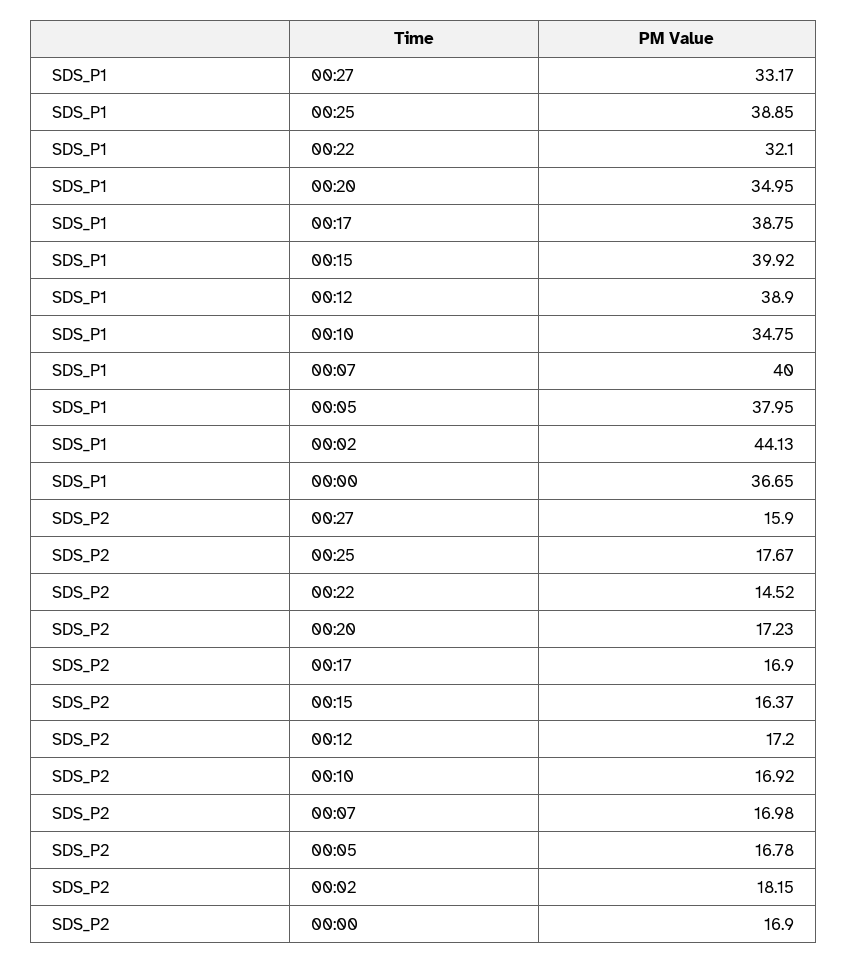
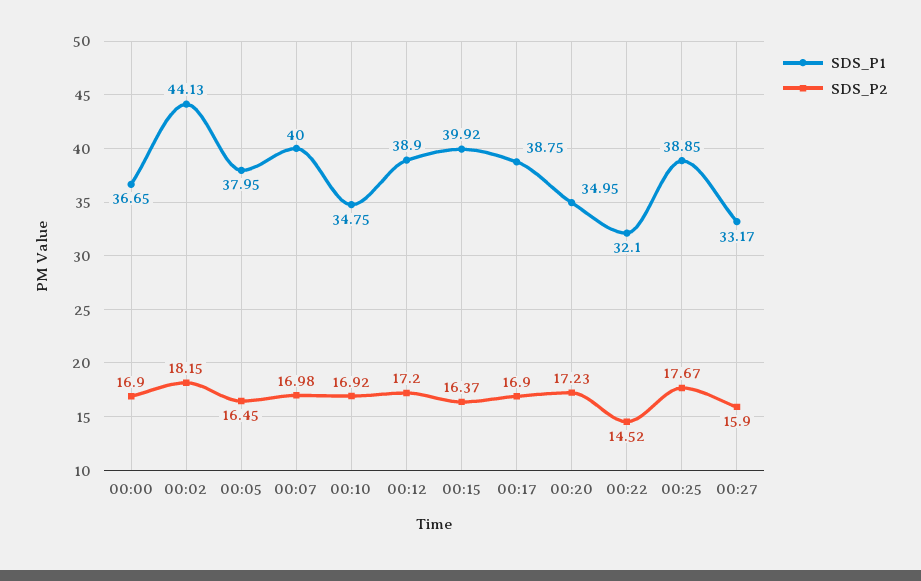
SDS_P2, 00:05: 16.78 -> 16.45

